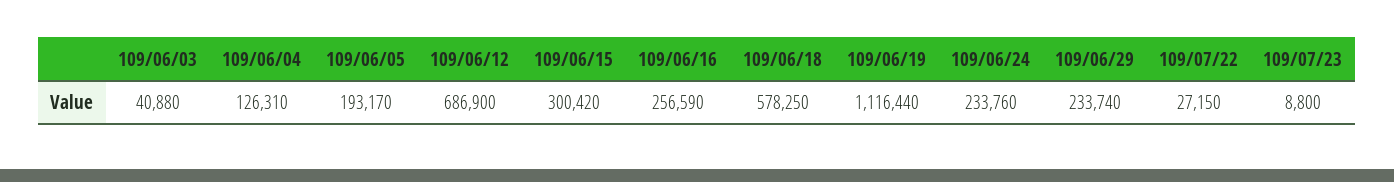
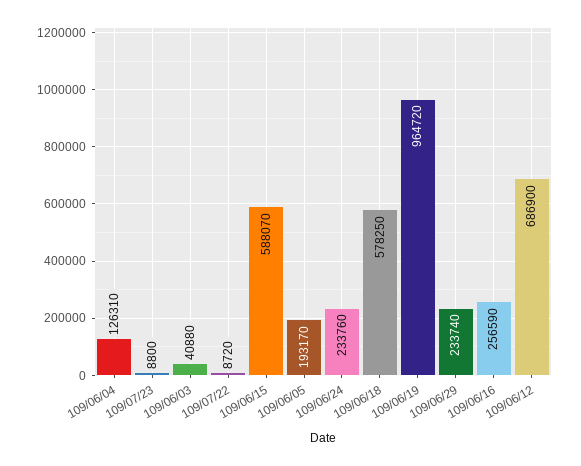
109/06/15: 300420 -> 588070
109/06/19: 1116440 -> 964720
109/07/22: 27150 -> 8720

